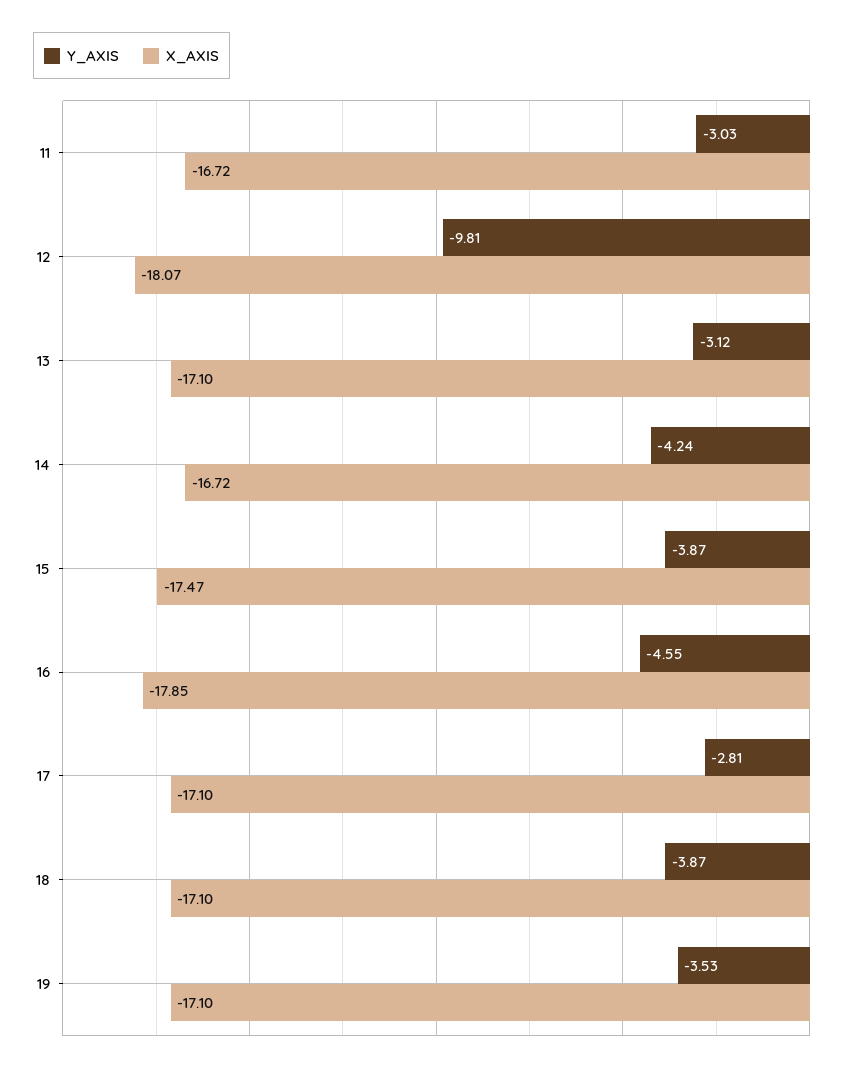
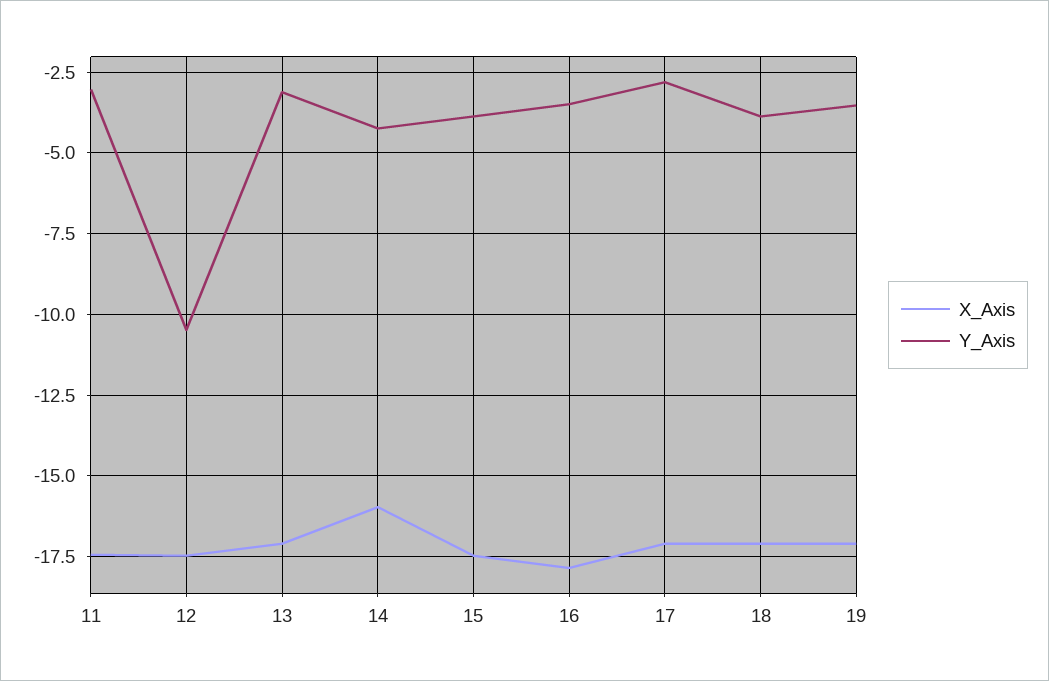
X_AXIS, 11: -16.72 -> -17.5
Y_AXIS, 12: -9.81 -> -10.5
X_AXIS, 12: -18.07 -> -17.5
X_AXIS, 14: -16.72 -> -16
Y_AXIS, 16: -4.55 -> -3.5

